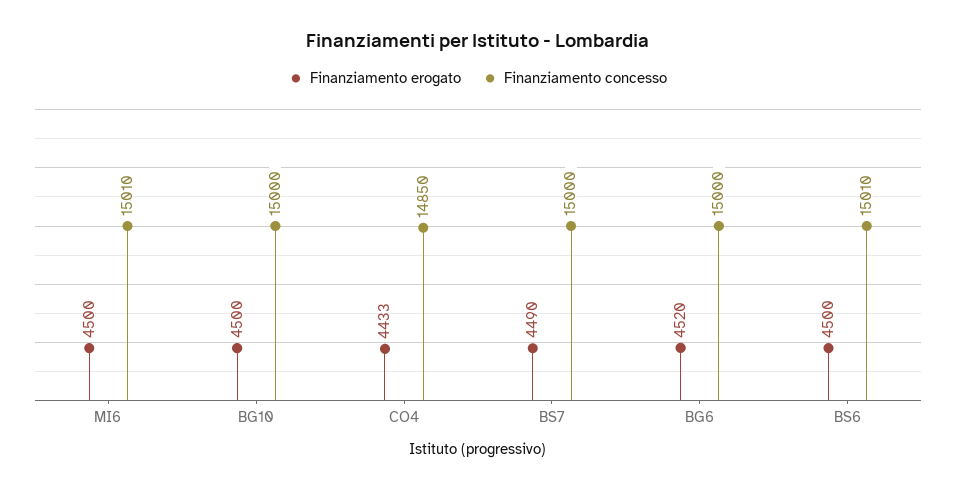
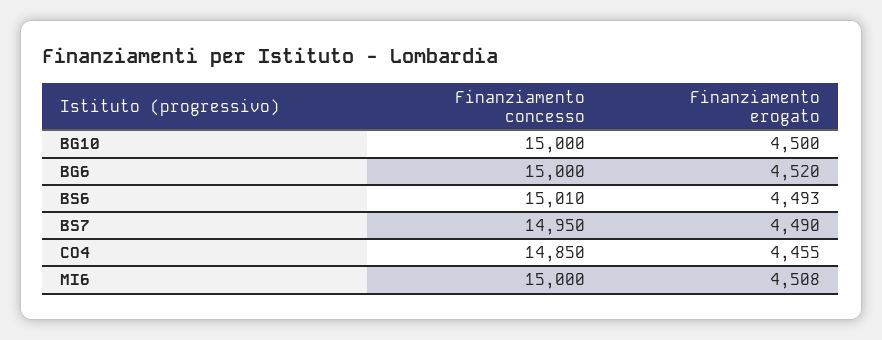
Finanziamento erogato, MI6: 4500 -> 4508
Finanziamento concesso, MI6: 15010 -> 15000
Finanziamento erogato, CO4: 4433 -> 4455
Finanziamento concesso, BS7: 15000 -> 14950
Finanziamento erogato, BS6: 4500 -> 4493

